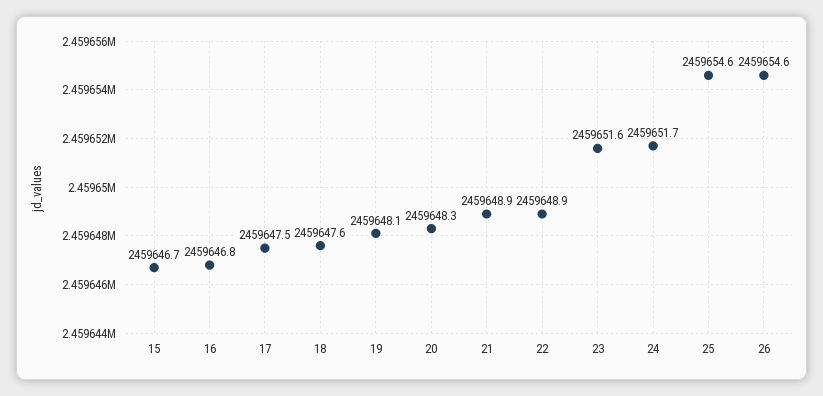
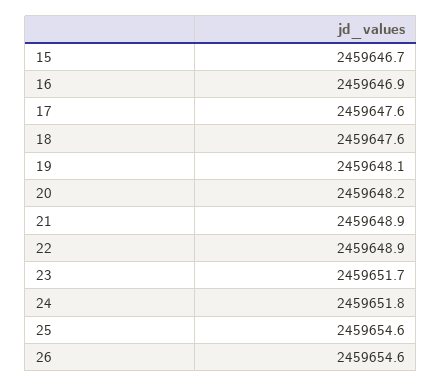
16: 2459646.8 -> 2459646.9
17: 2459647.5 -> 2459647.6
20: 2459648.3 -> 2459648.2
23: 2459651.6 -> 2459651.7
24: 2459651.7 -> 2459651.8

